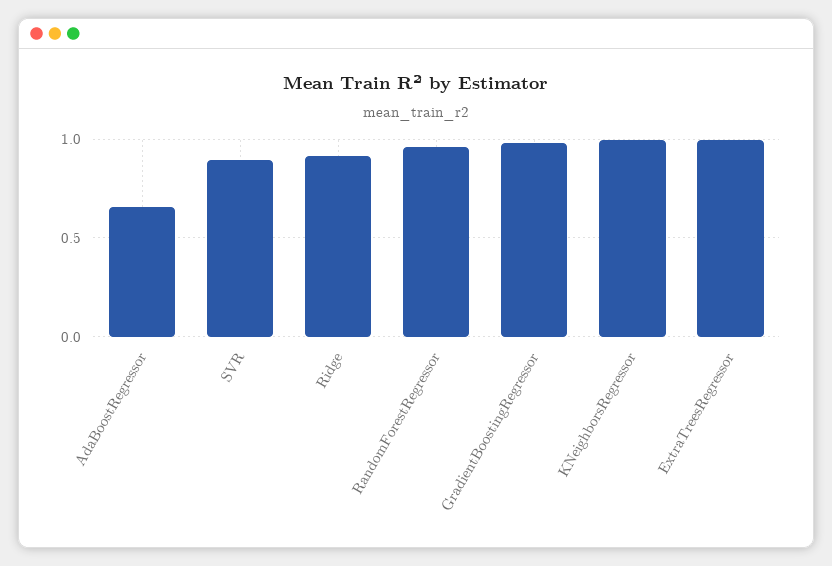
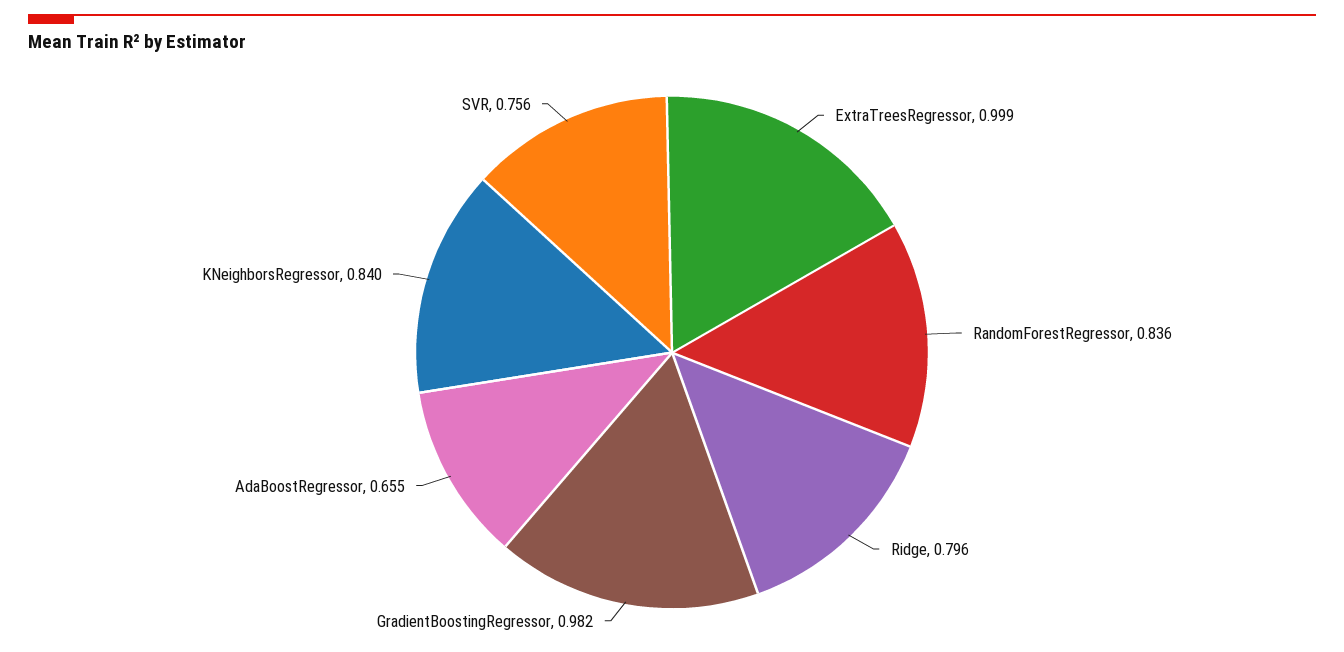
SVR: 0.9 -> 0.756
Ridge: 0.9 -> 0.796
RandomForestRegressor: 0.95 -> 0.836
KNeighborsRegressor: 1 -> 0.84

